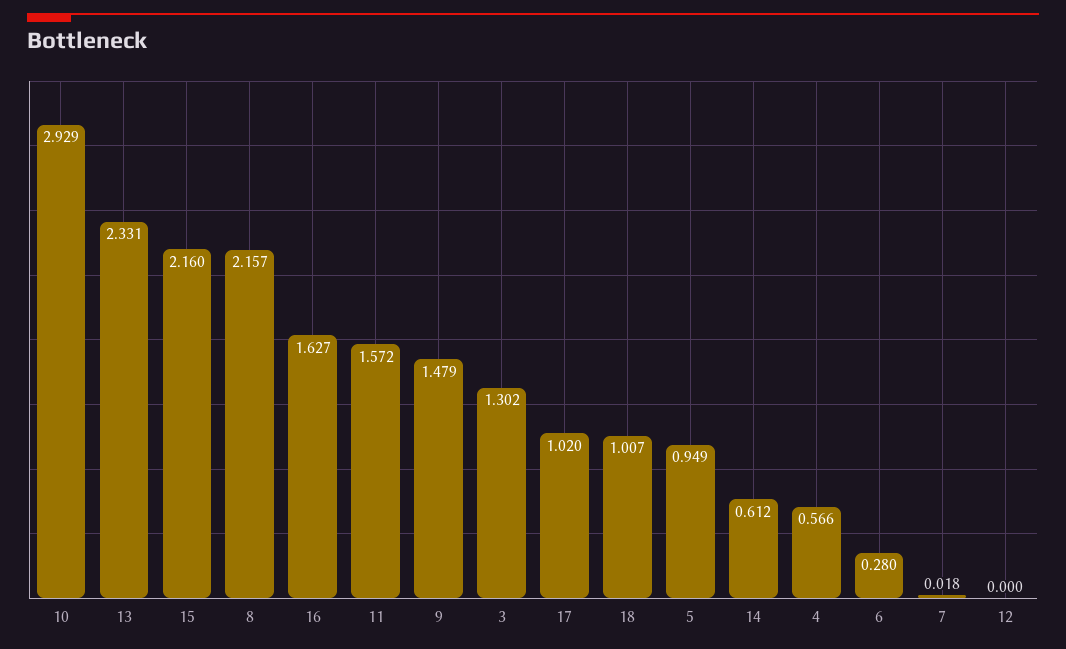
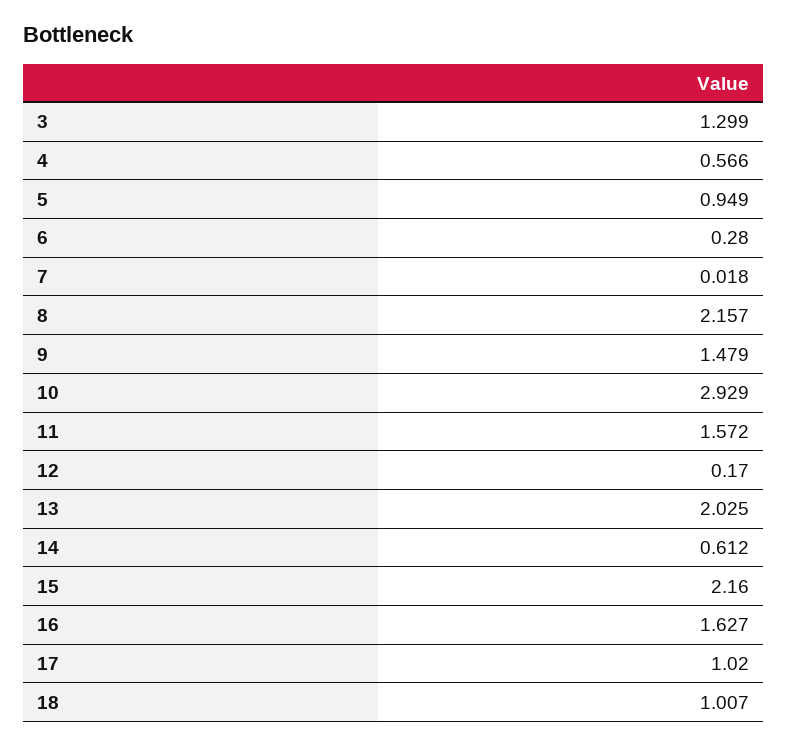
13: 2.331 -> 2.025
3: 1.302 -> 1.299
12: 0 -> 0.17

